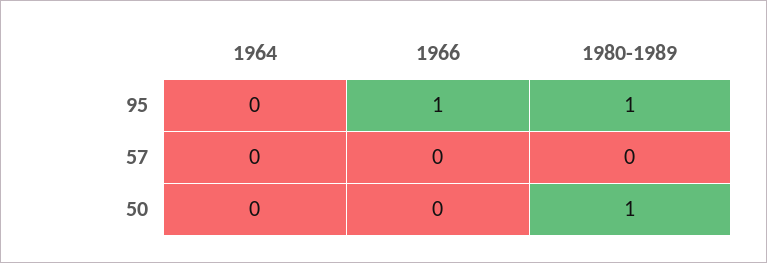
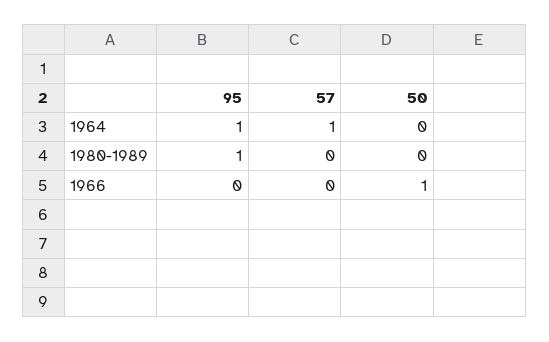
1964, 95: 0 -> 1
1966, 95: 1 -> 0
1964, 57: 0 -> 1
1966, 50: 0 -> 1
1980-1989, 50: 1 -> 0

